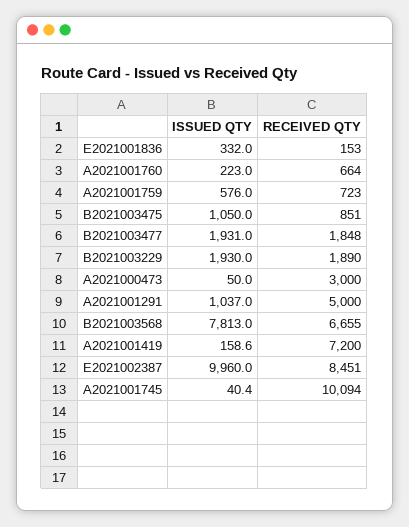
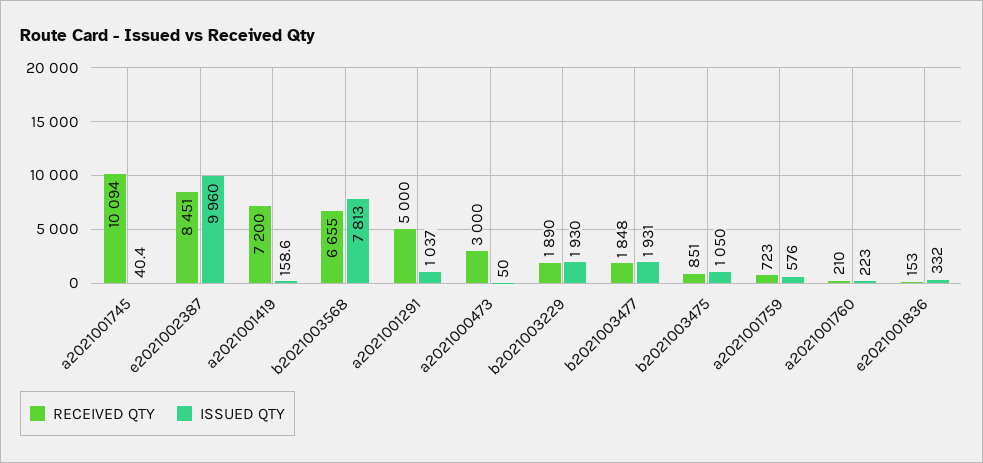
RECEIVED QTY, A2021001760: 664 -> 210

